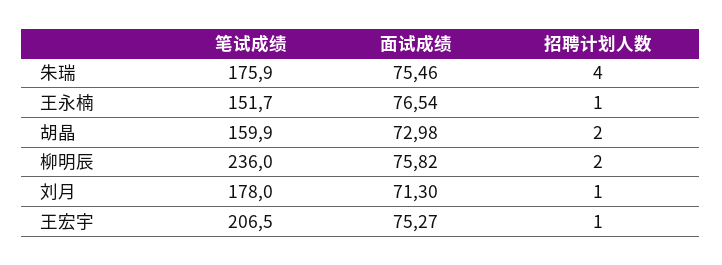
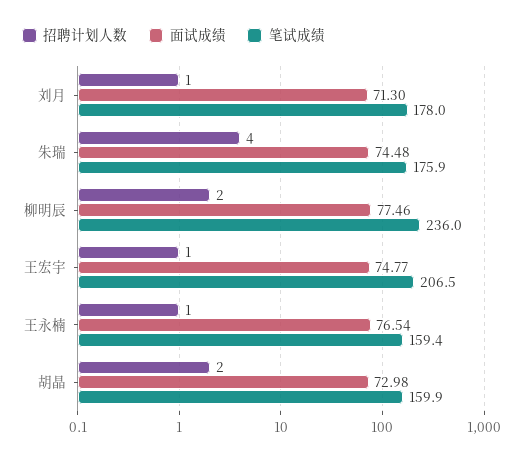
面试成绩, 朱瑞: 75.46 -> 74.48
笔试成绩, 王永楠: 151.7 -> 159.4
面试成绩, 柳明辰: 75.82 -> 77.46
面试成绩, 王宏宇: 75.27 -> 74.77

